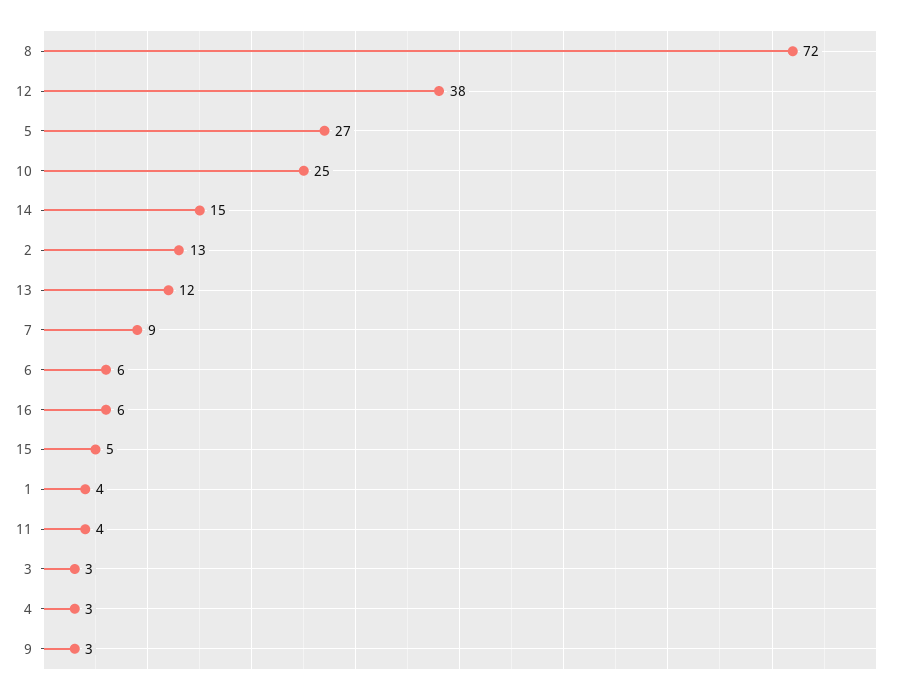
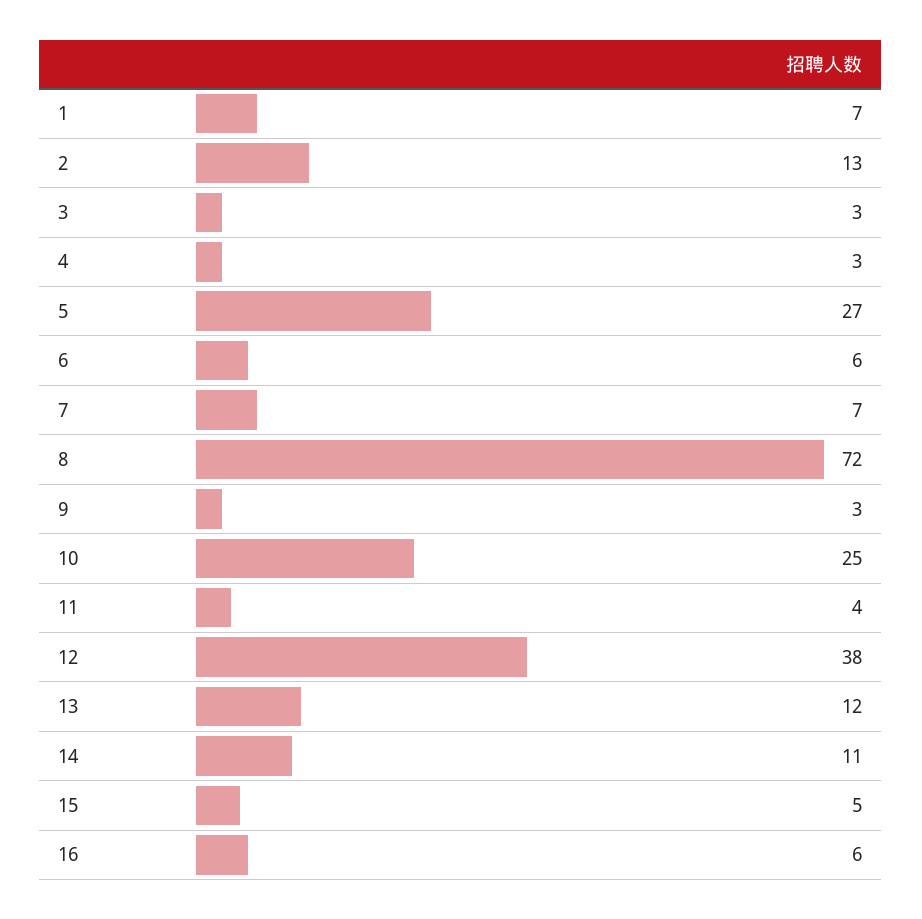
14: 15 -> 11
7: 9 -> 7
1: 4 -> 7

